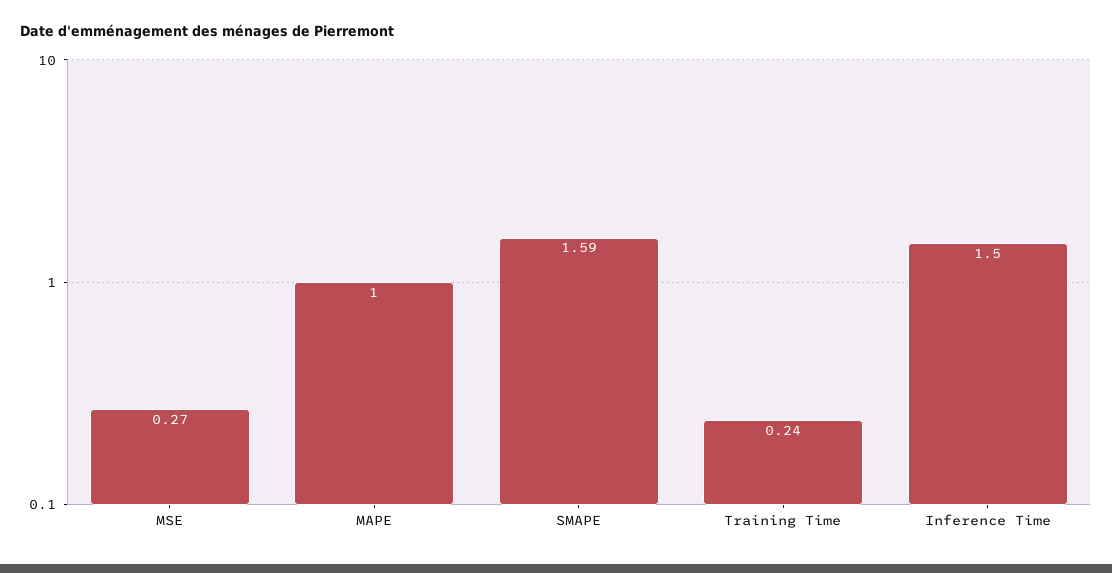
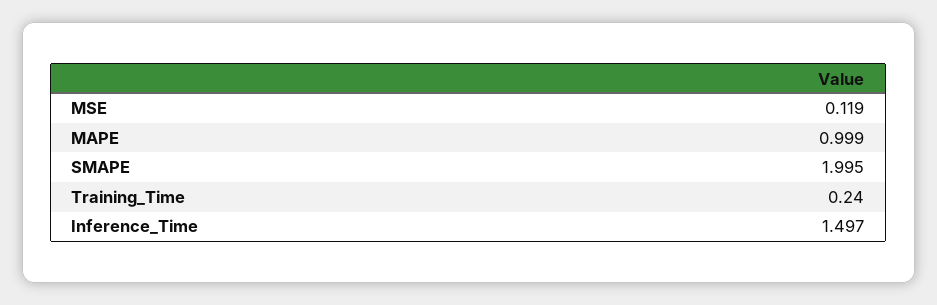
MSE: 0.27 -> 0.119
SMAPE: 1.59 -> 1.995

